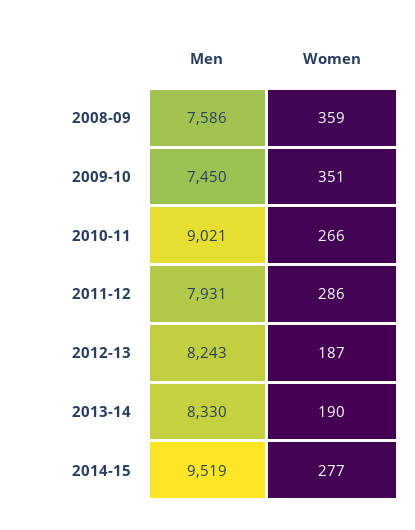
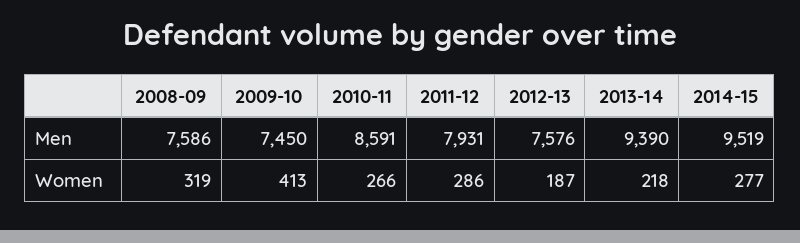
Women, 2008-09: 359 -> 319
Women, 2009-10: 351 -> 413
Men, 2010-11: 9021 -> 8591
Men, 2012-13: 8243 -> 7576
Men, 2013-14: 8330 -> 9390
Women, 2013-14: 190 -> 218

